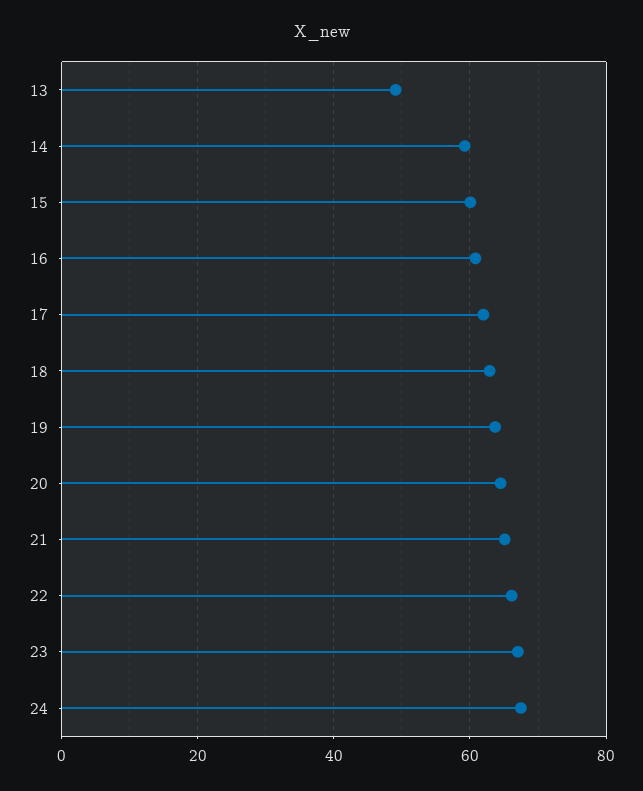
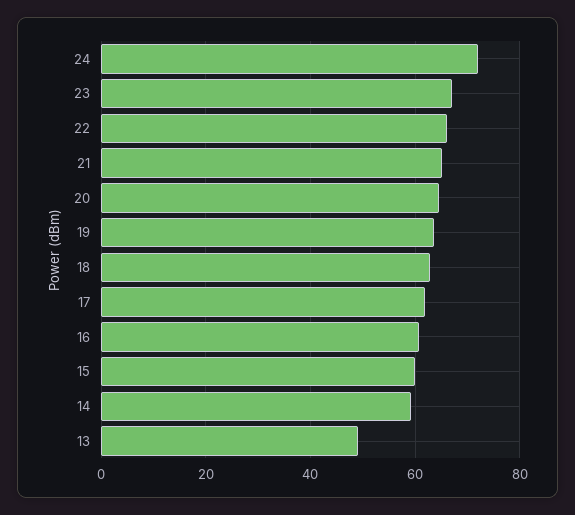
24: 68 -> 72

